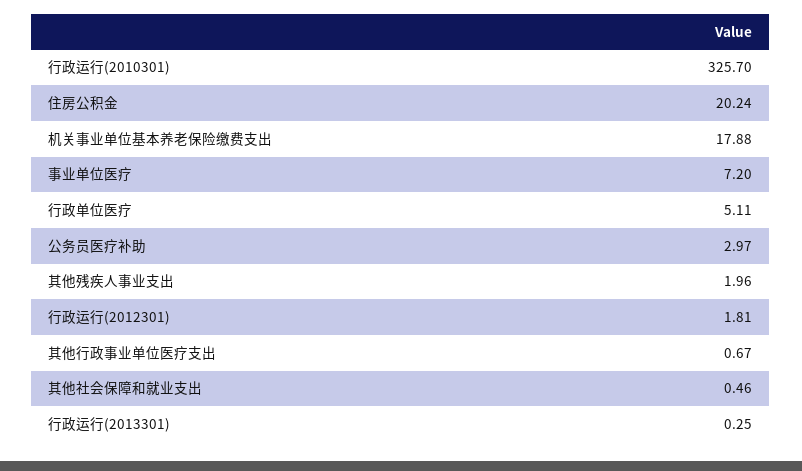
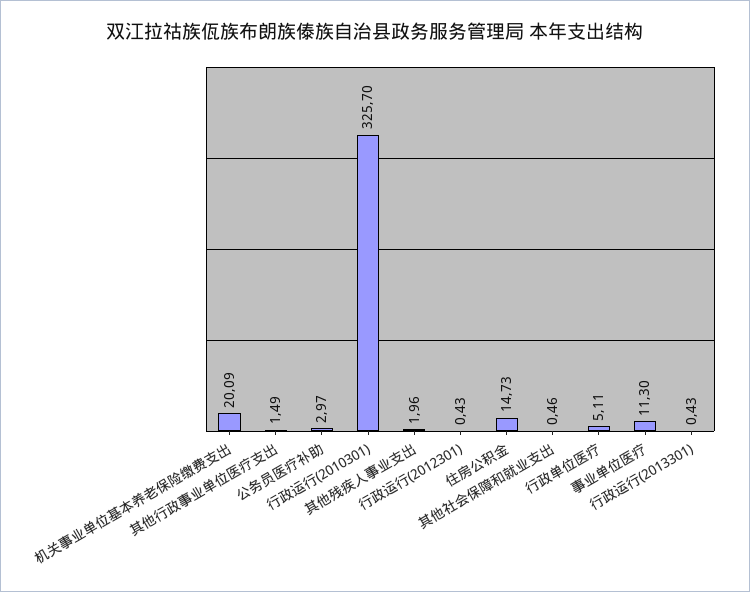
住房公积金: 20.24 -> 14.73
机关事业单位基本养老保险缴费支出: 17.88 -> 20.09
事业单位医疗: 7.2 -> 11.3
行政运行(2012301): 1.81 -> 0.43
其他行政事业单位医疗支出: 0.67 -> 1.49
行政运行(2013301): 0.25 -> 0.43

